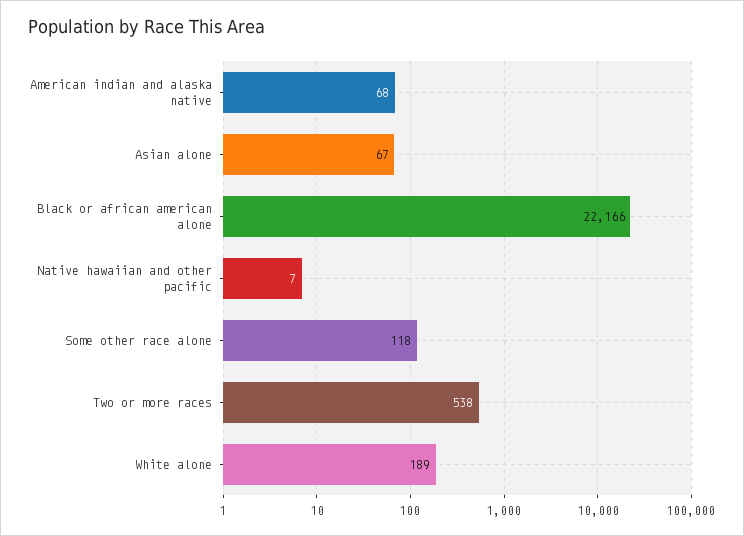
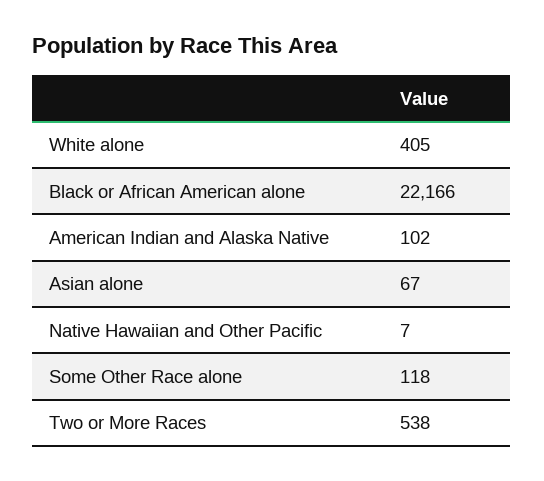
American indian and alaska native: 68 -> 102
White alone: 189 -> 405

